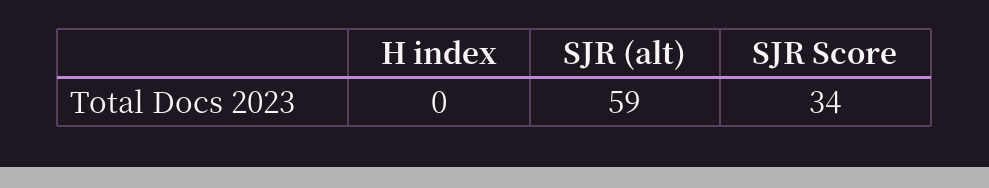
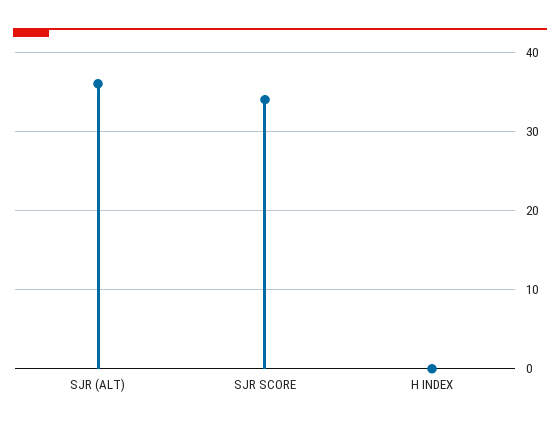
SJR (alt): 59 -> 36

